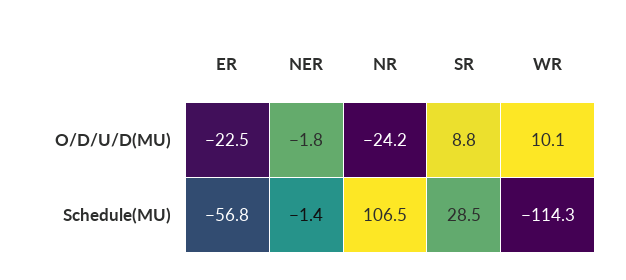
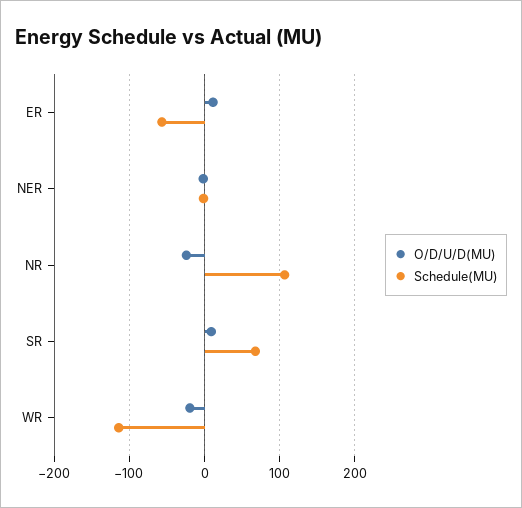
O/D/U/D(MU), ER: -22.5 -> 10
O/D/U/D(MU), WR: 10.1 -> -20
Schedule(MU), SR: 28.5 -> 70

